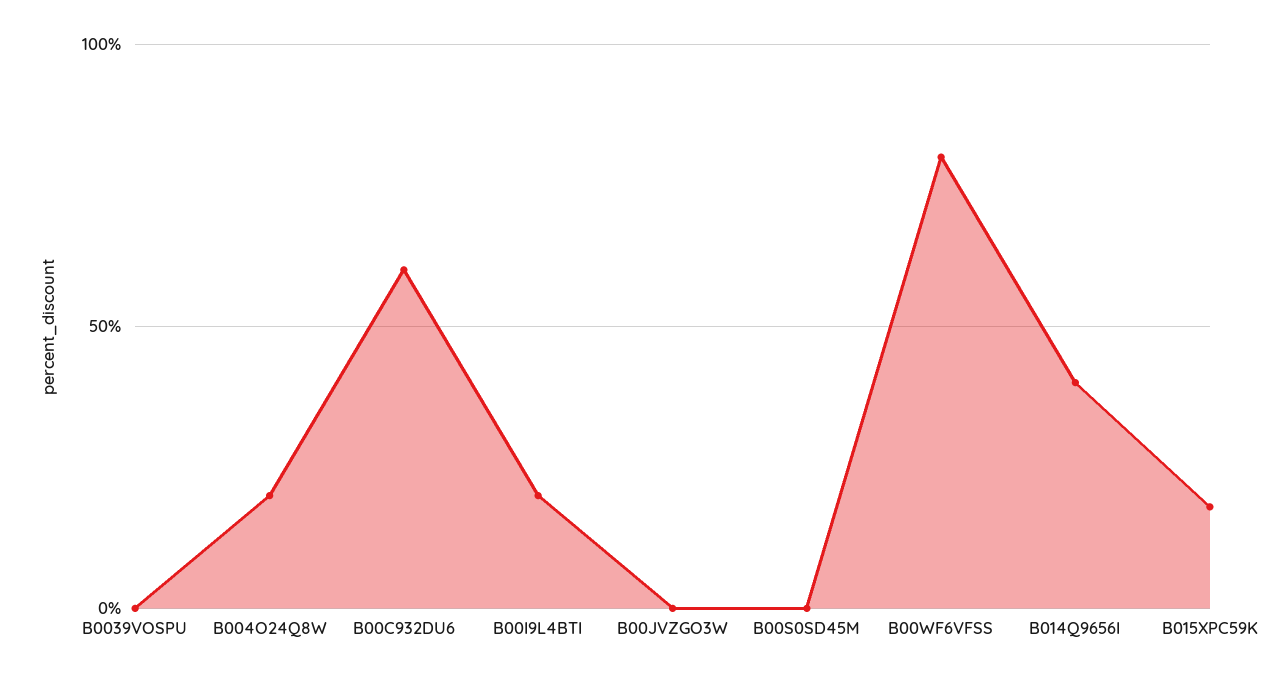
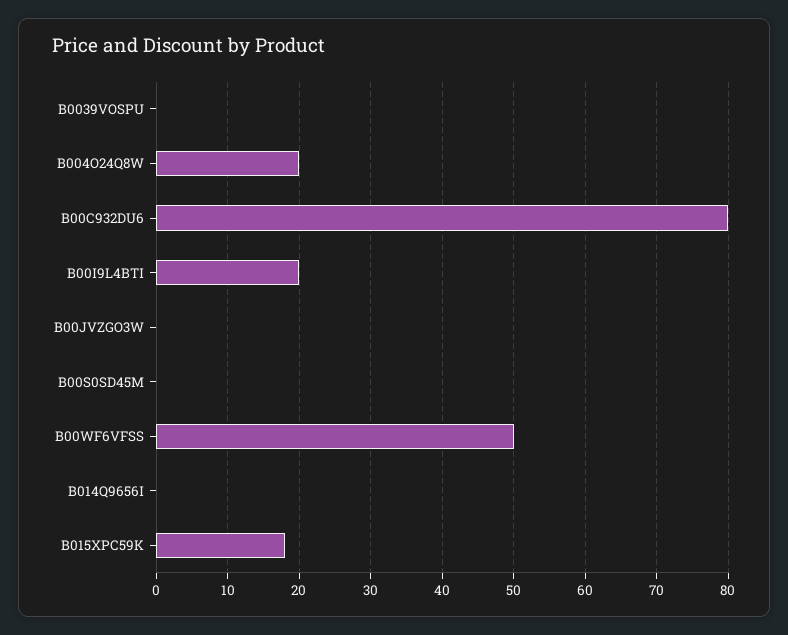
B00C932DU6: 60 -> 80
B00WF6VFSS: 80 -> 50
B014Q9656I: 40 -> 0

